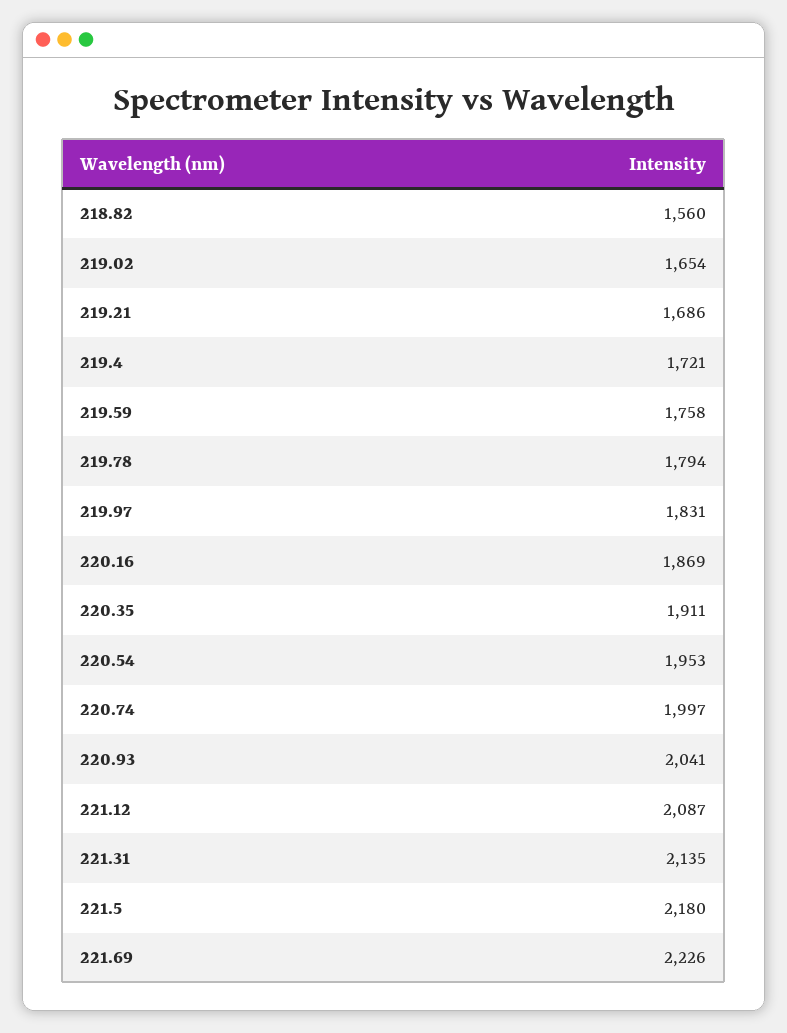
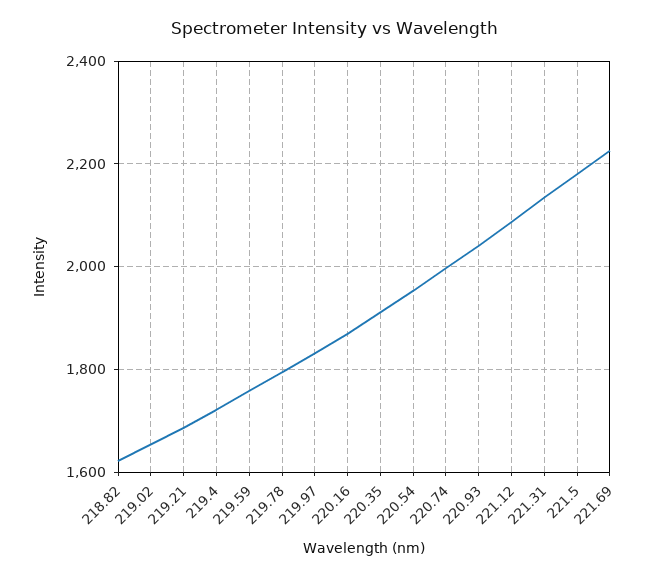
218.82: 1560 -> 1620

